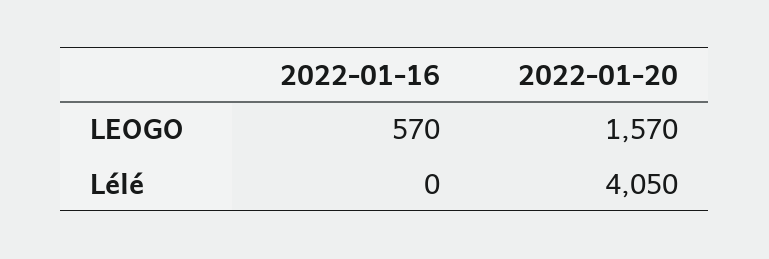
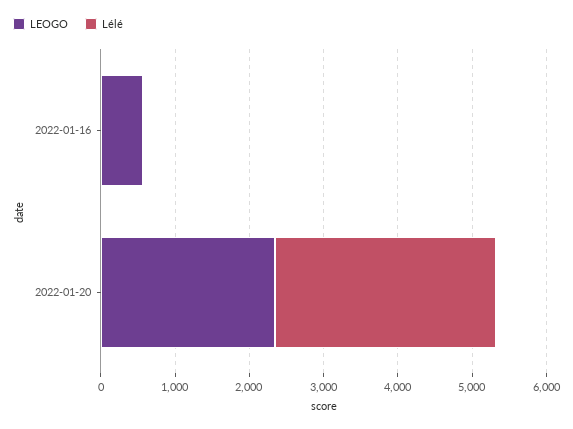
LEOGO, 2022-01-20: 1570 -> 2400
Lélé, 2022-01-20: 4050 -> 3000

